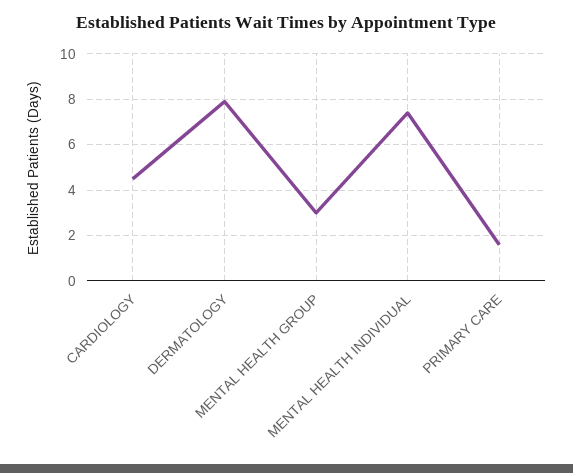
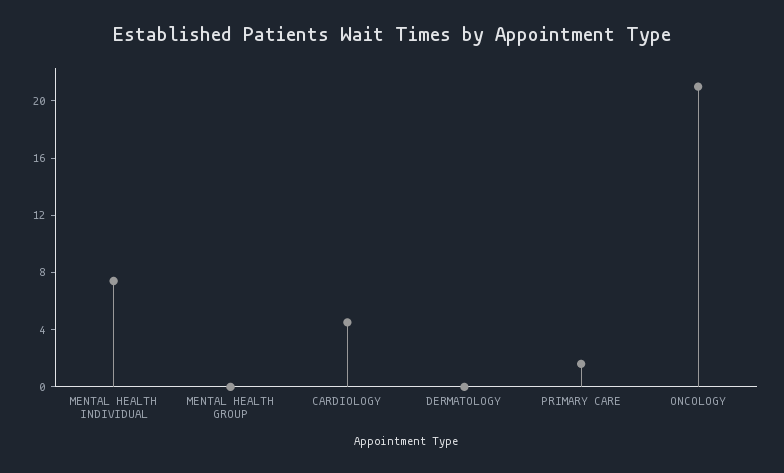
DERMATOLOGY: 8 -> 0
MENTAL HEALTH GROUP: 3 -> 0
ONCOLOGY: none -> 21

